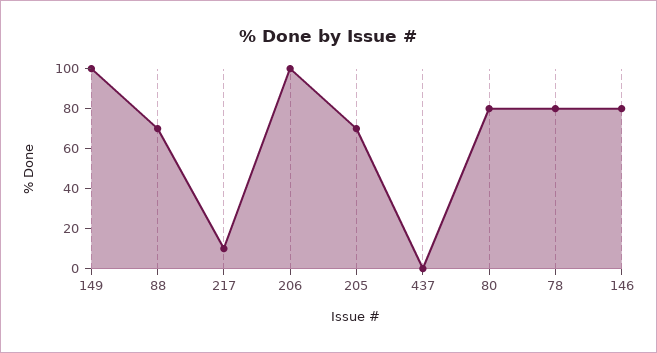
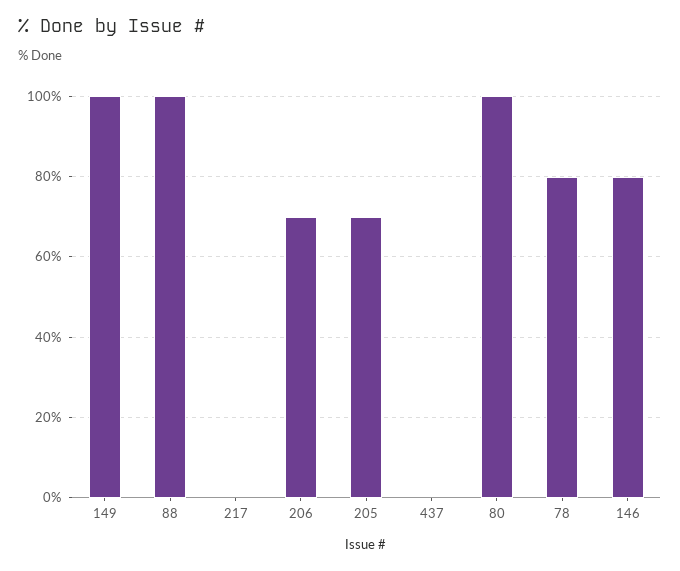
88: 70 -> 100
217: 10 -> 0
206: 100 -> 70
80: 80 -> 100

